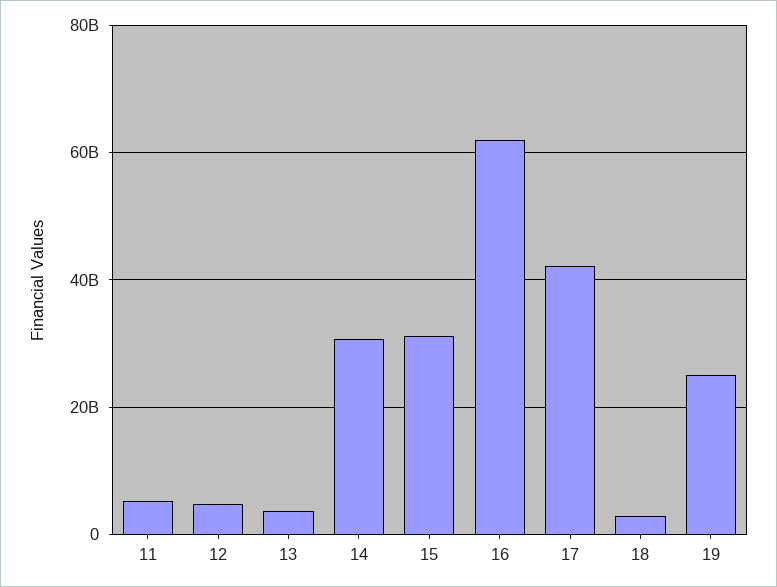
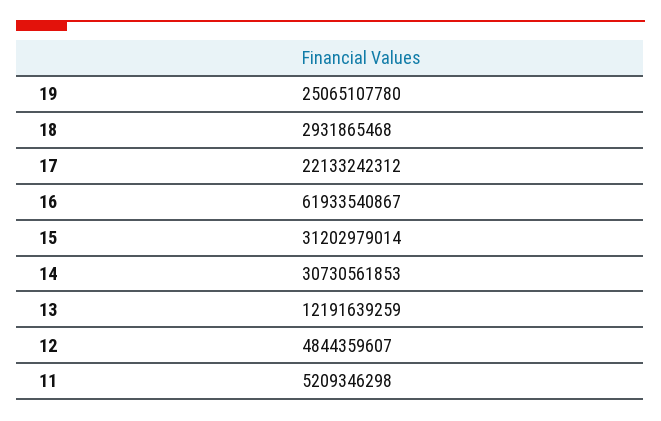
13: 4000000000 -> 12191639259
17: 42000000000 -> 22133242312

